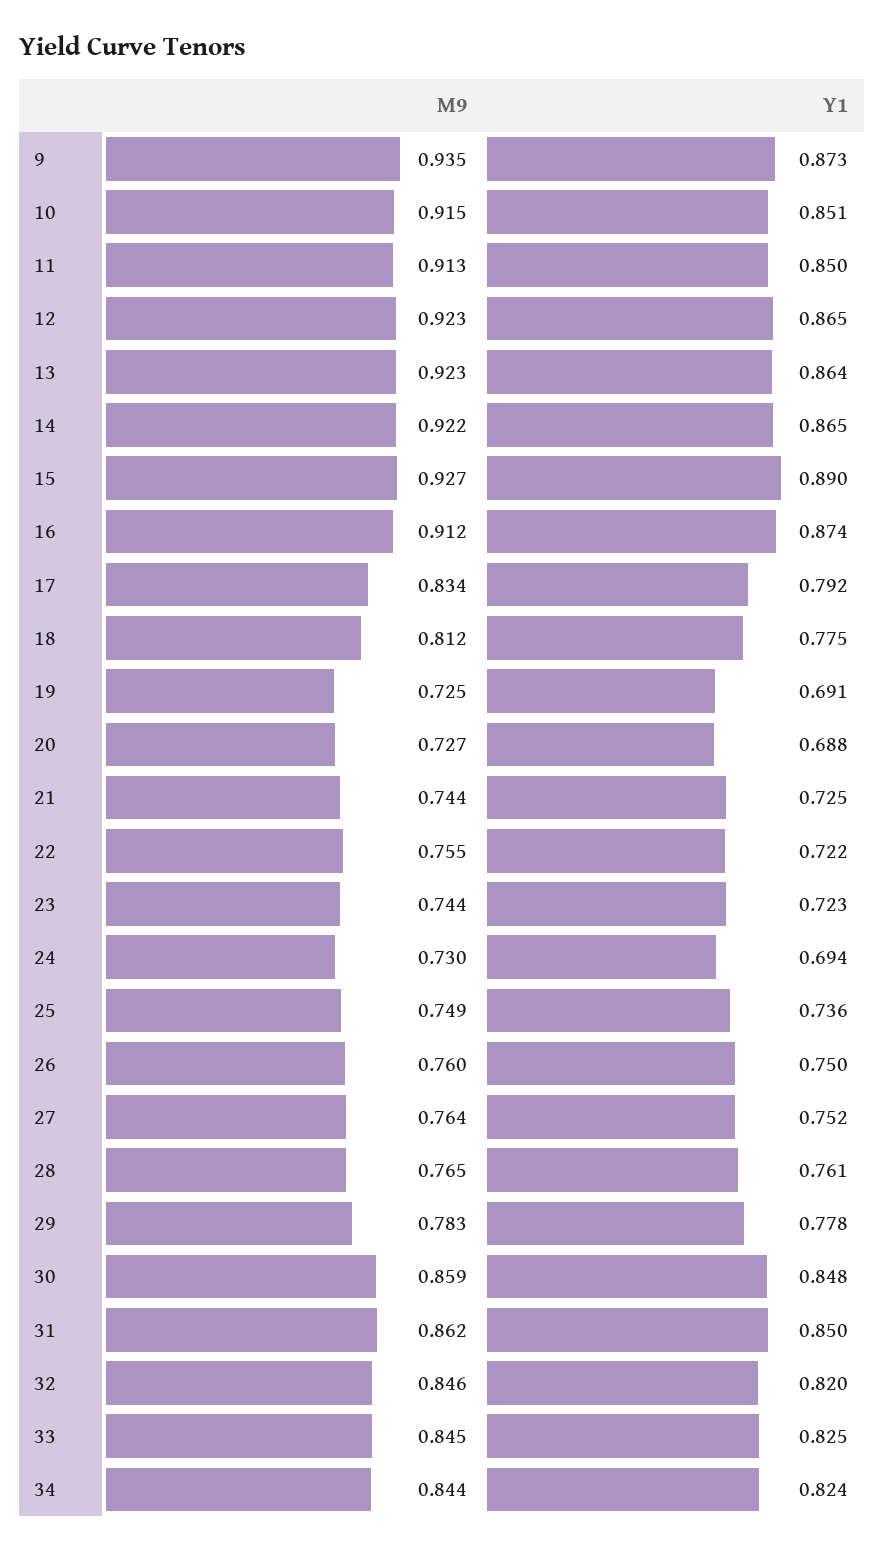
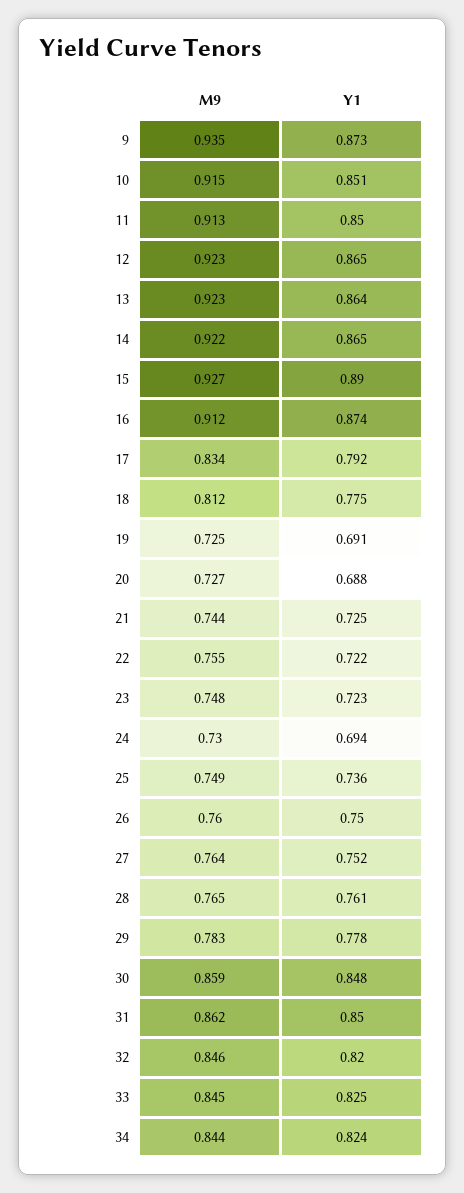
M9, 23: 0.744 -> 0.748

